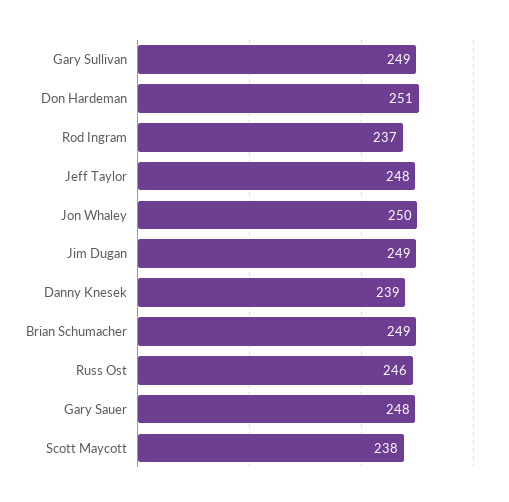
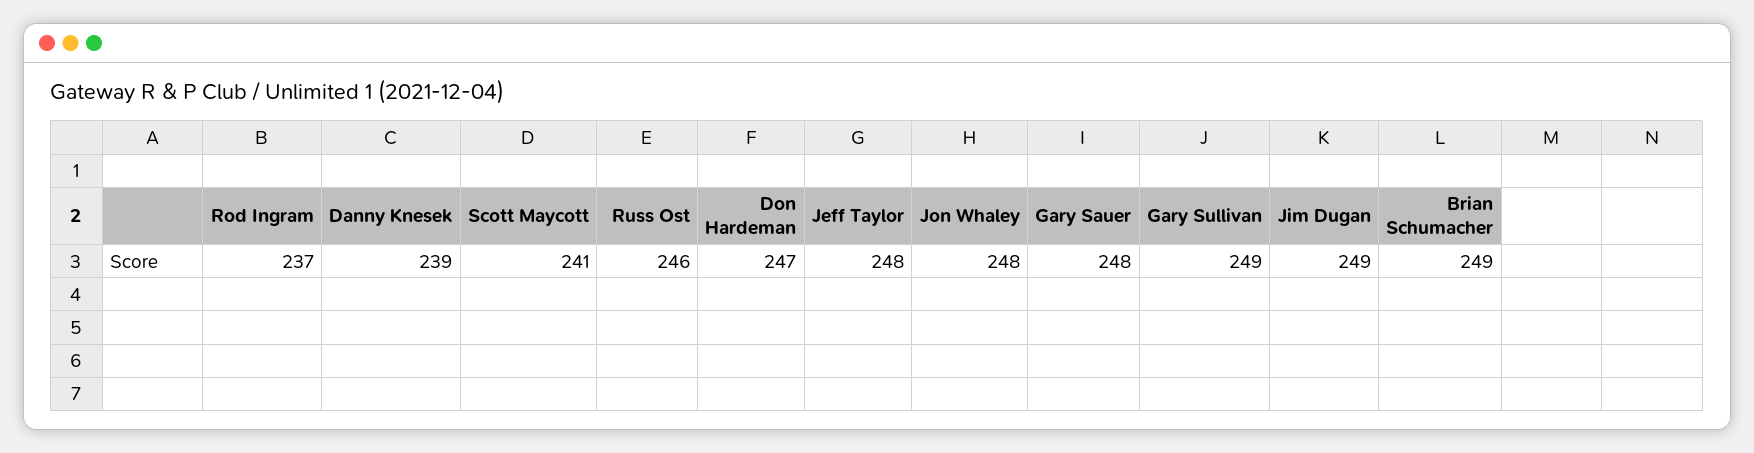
Don Hardeman: 251 -> 247
Jon Whaley: 250 -> 248
Scott Maycott: 238 -> 241

